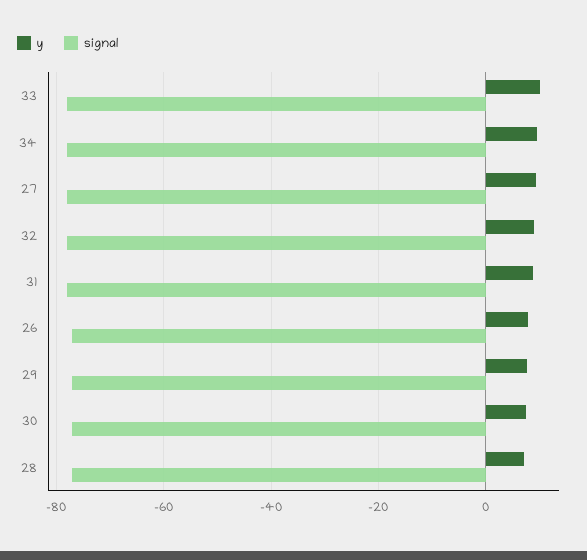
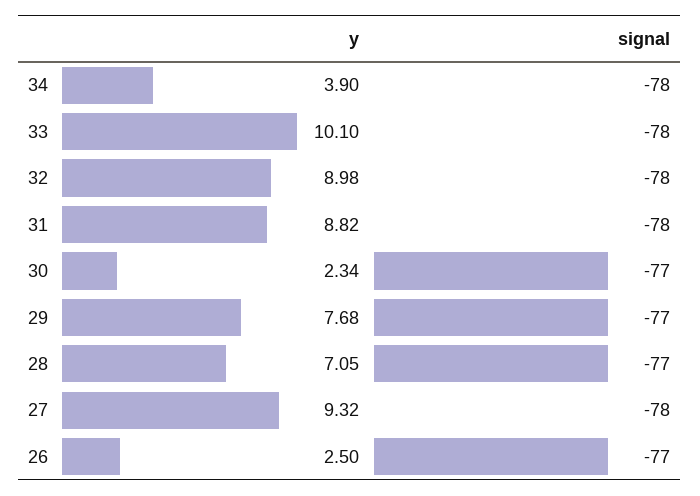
y, 34: 10 -> 3.9
y, 26: 8 -> 2.5
y, 30: 8 -> 2.34

